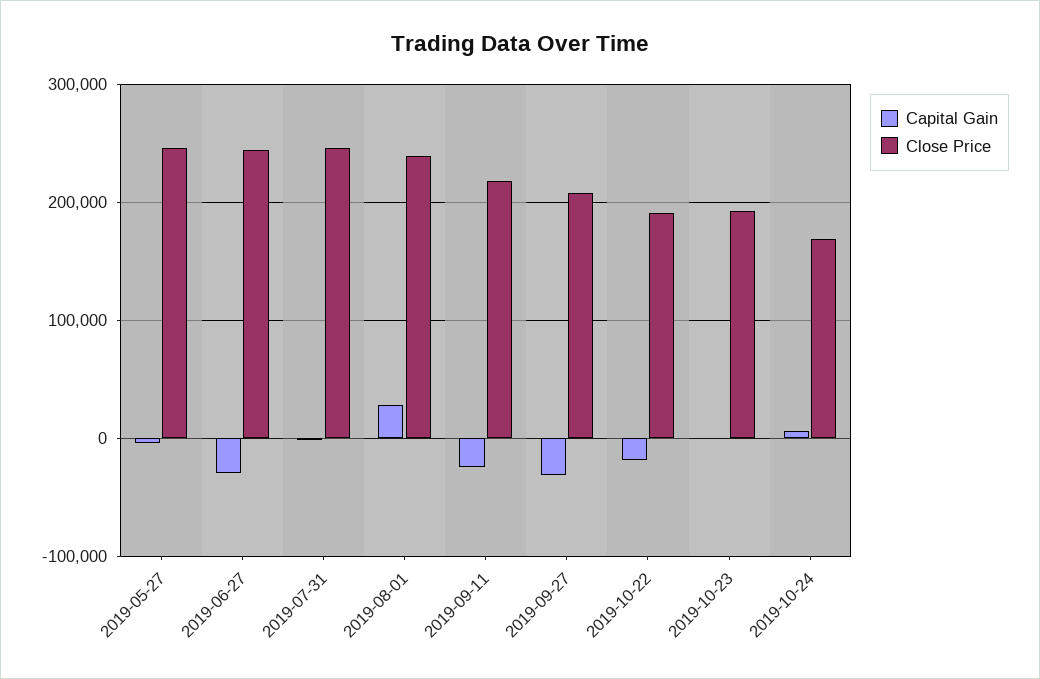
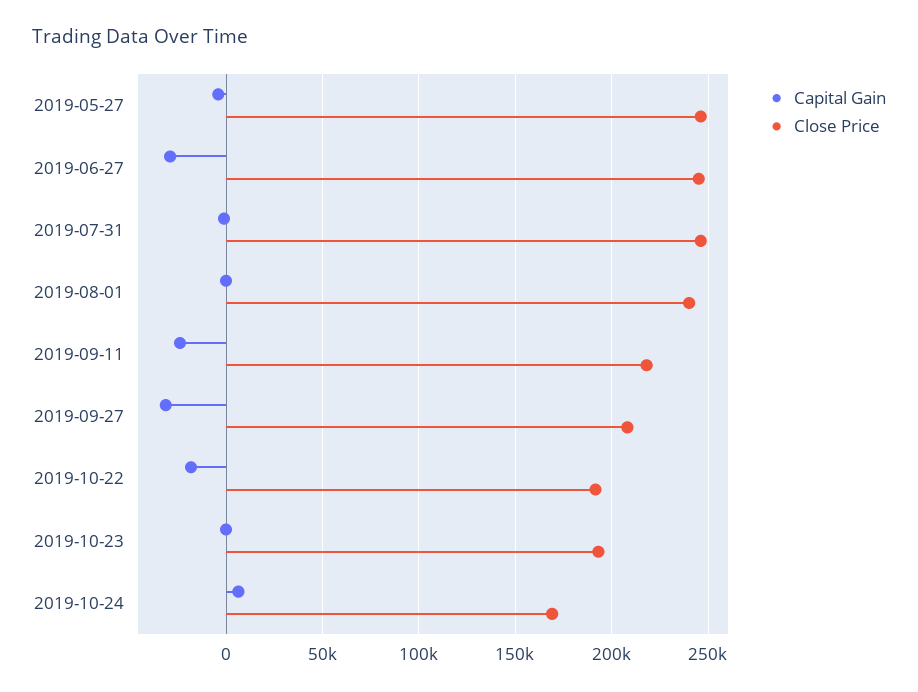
Capital Gain, 2019-08-01: 30000 -> 0

